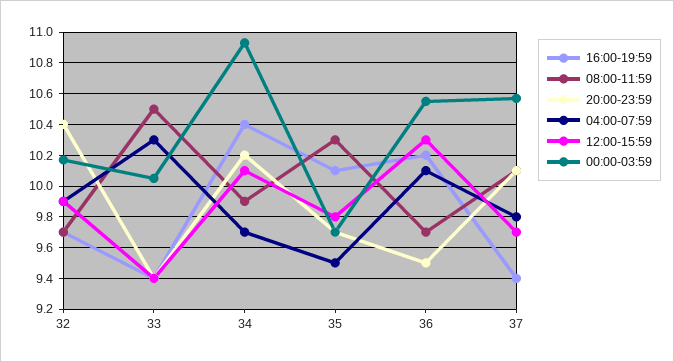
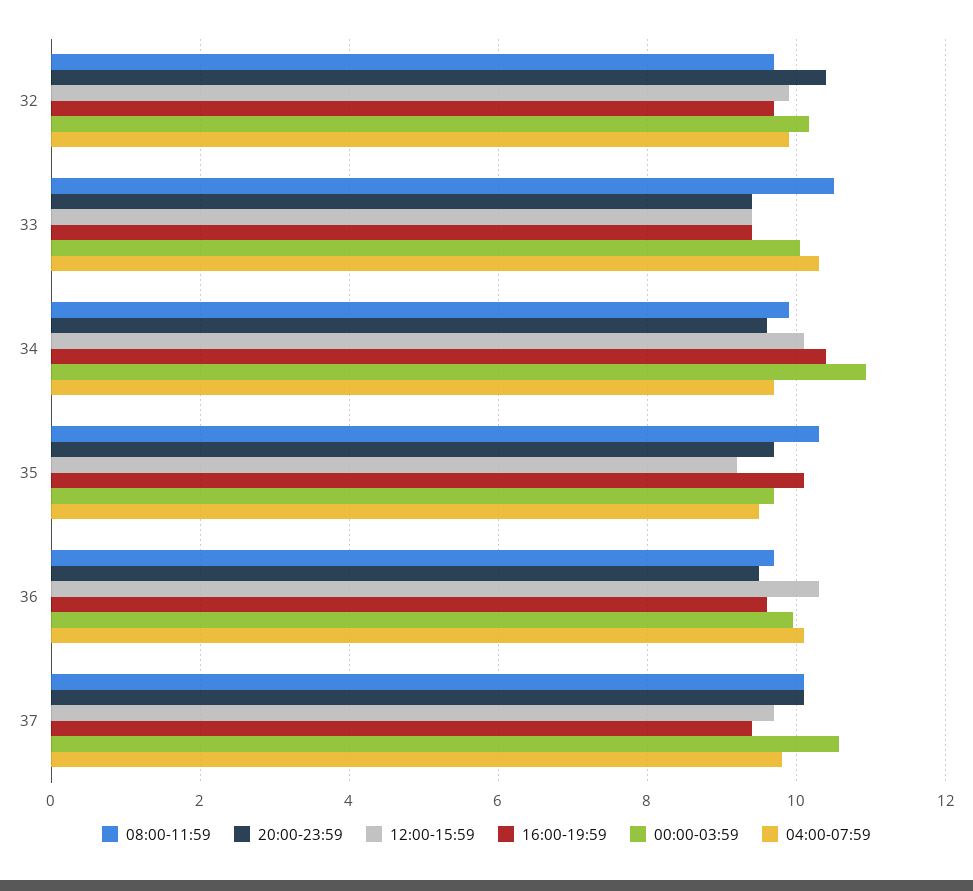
20:00-23:59, 34: 10.2 -> 9.6
12:00-15:59, 35: 9.8 -> 9.2
16:00-19:59, 36: 10.2 -> 9.6
00:00-03:59, 36: 10.55 -> 10

